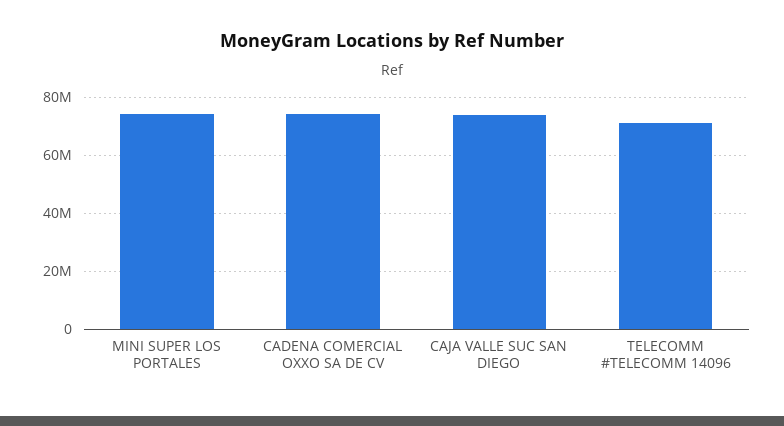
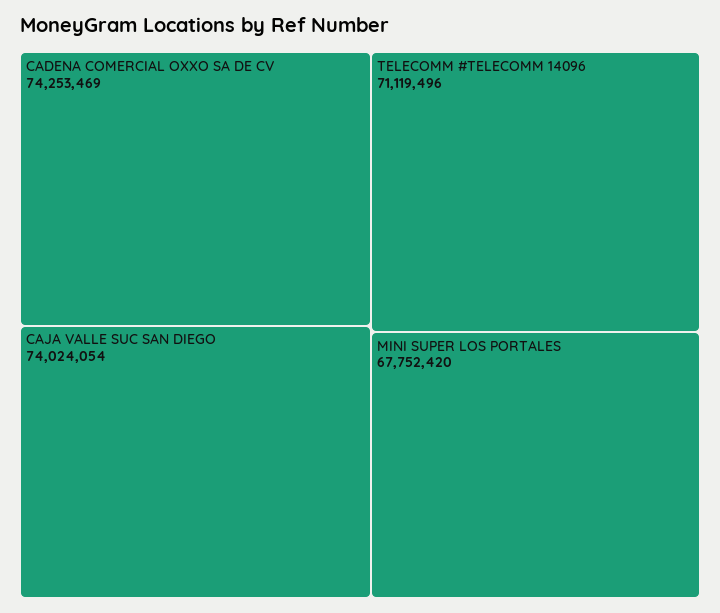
MINI SUPER LOS PORTALES: 75000000 -> 67752420

